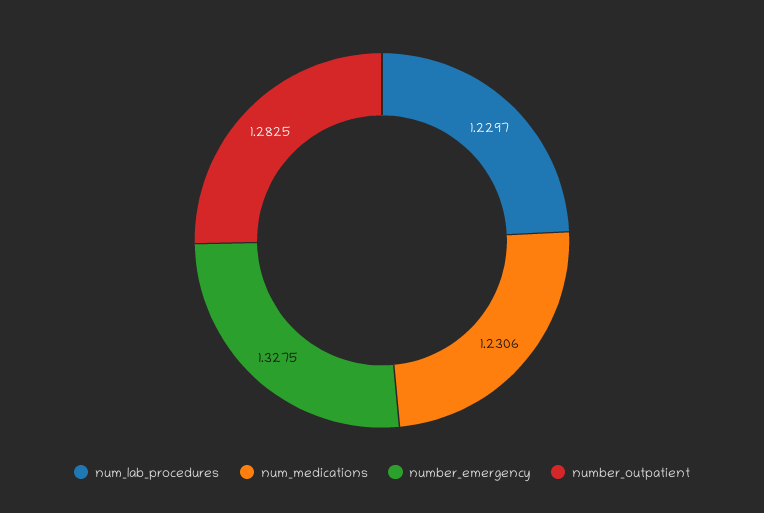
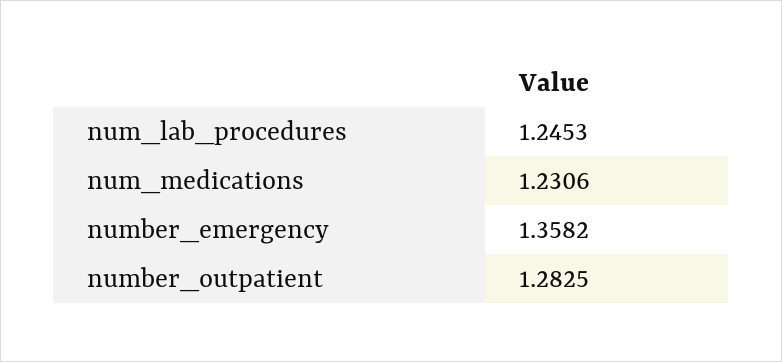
num_lab_procedures: 1.2297 -> 1.2453
number_emergency: 1.3275 -> 1.3582

